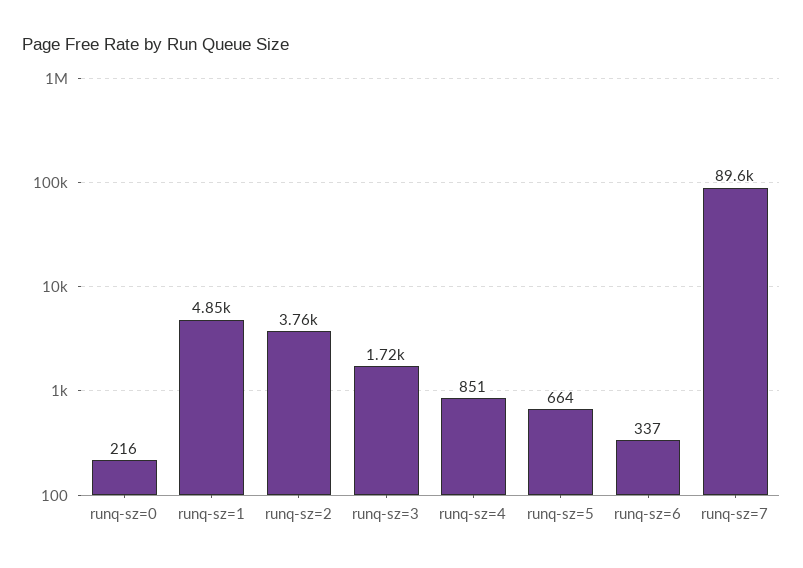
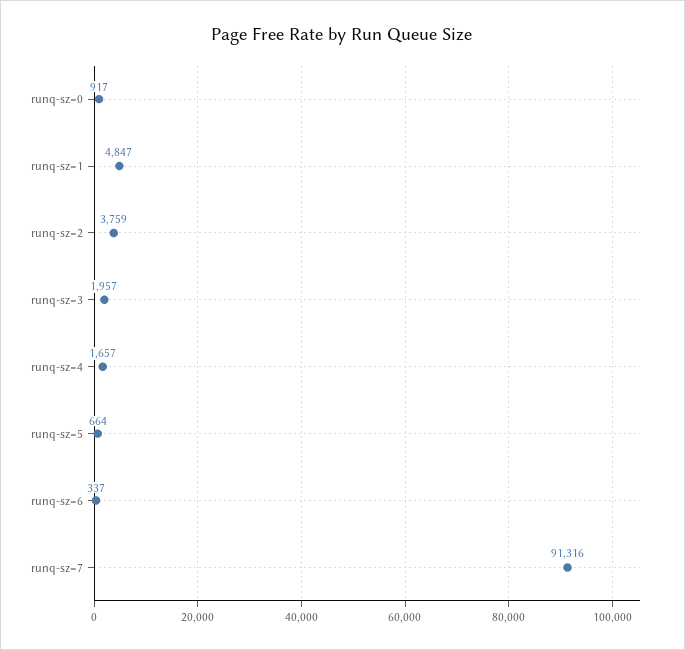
runq-sz=0: 216 -> 917
runq-sz=3: 1720 -> 1957
runq-sz=4: 851 -> 1657
runq-sz=7: 89600 -> 91316

